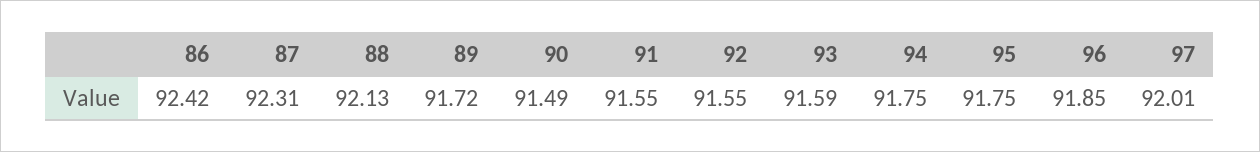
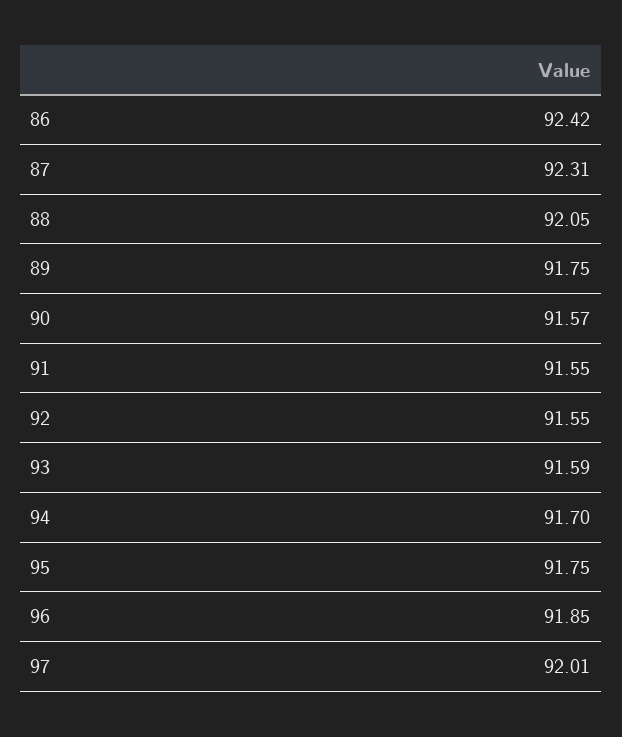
88: 92.13 -> 92.05
89: 91.72 -> 91.75
90: 91.49 -> 91.57
94: 91.75 -> 91.7

